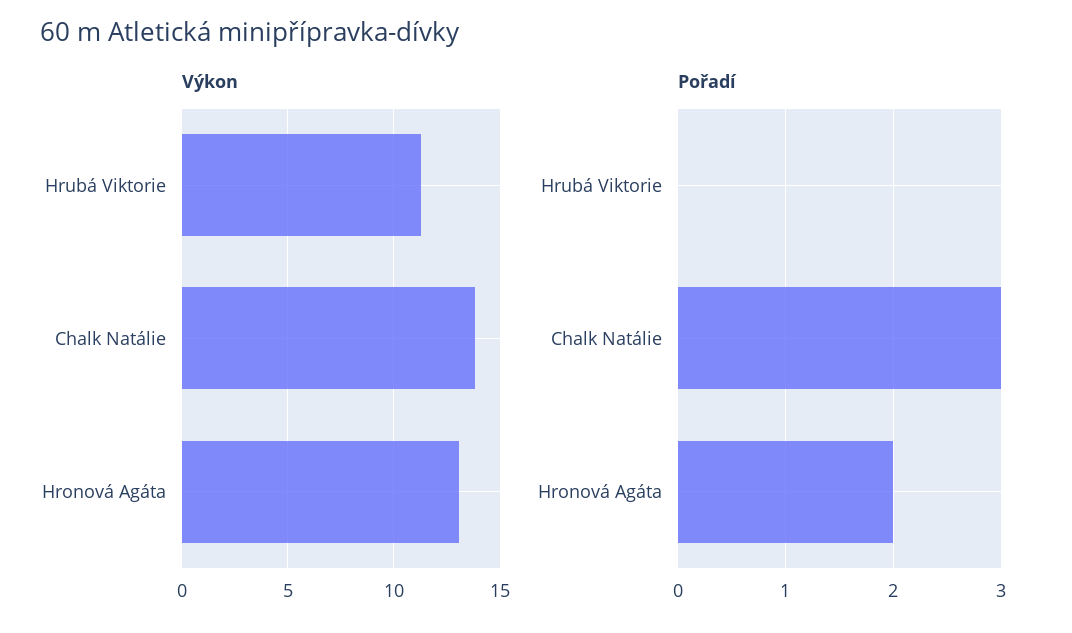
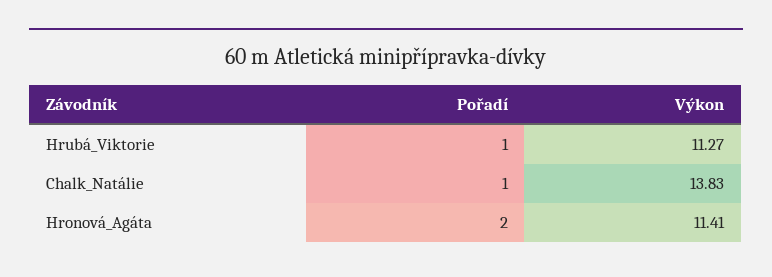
Výkon, Hronová Agáta: 13 -> 11.41
Pořadí, Hrubá Viktorie: 0 -> 1
Pořadí, Chalk Natálie: 3 -> 1

